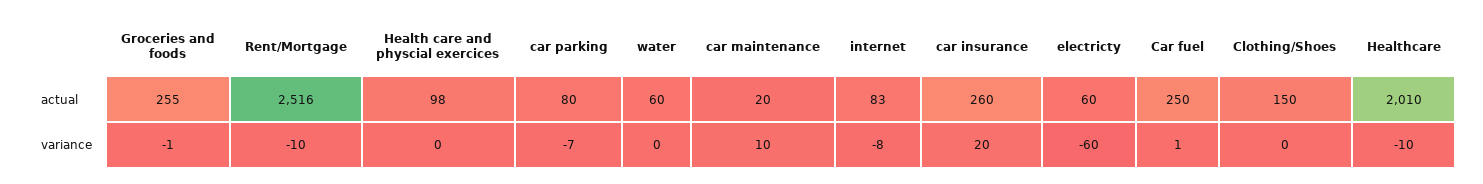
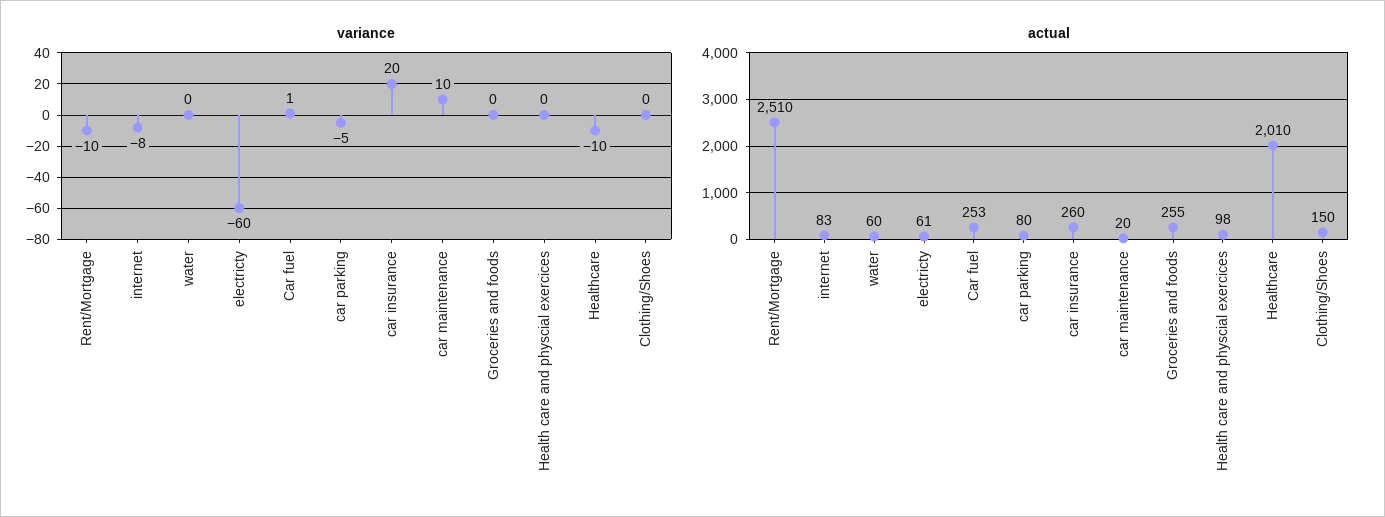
actual, Rent/Mortgage: 2516 -> 2510
actual, electricty: 60 -> 61
actual, Car fuel: 250 -> 253
variance, Groceries and foods: -1 -> 0
variance, car parking: -7 -> -5

